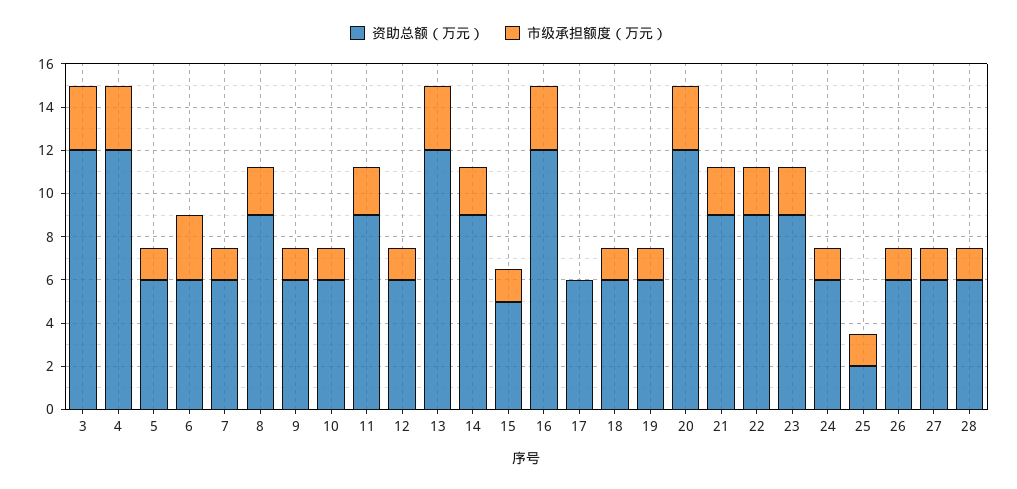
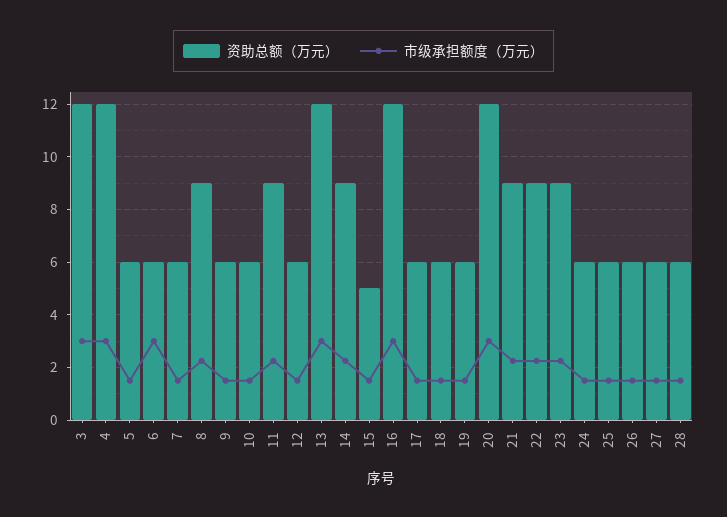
市级承担额度（万元）, 17: 0 -> 1.5
资助总额（万元）, 25: 2 -> 6

